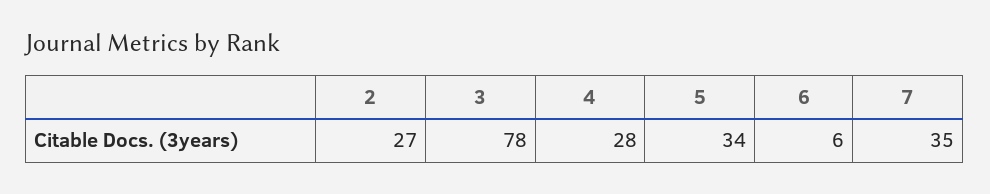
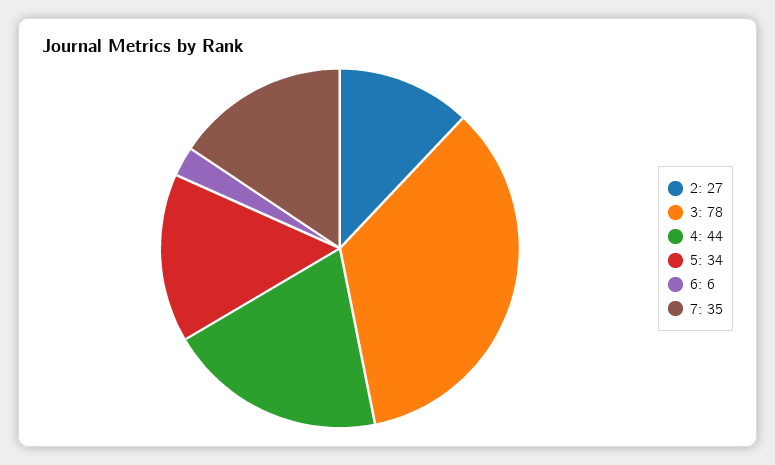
4: 28 -> 44

